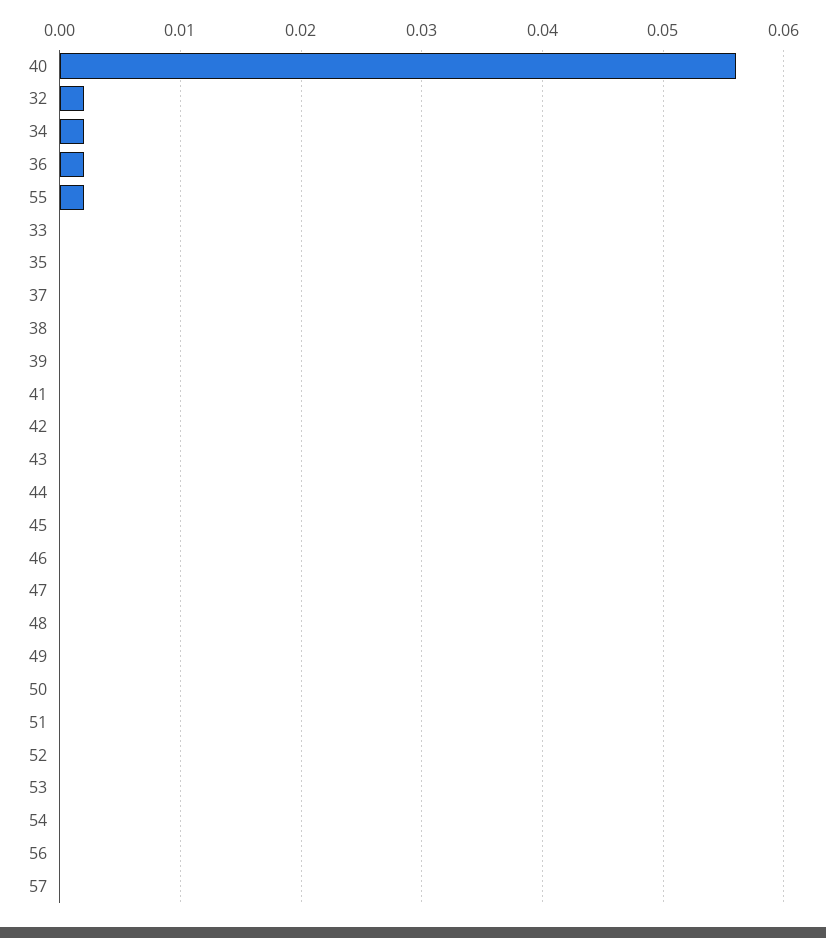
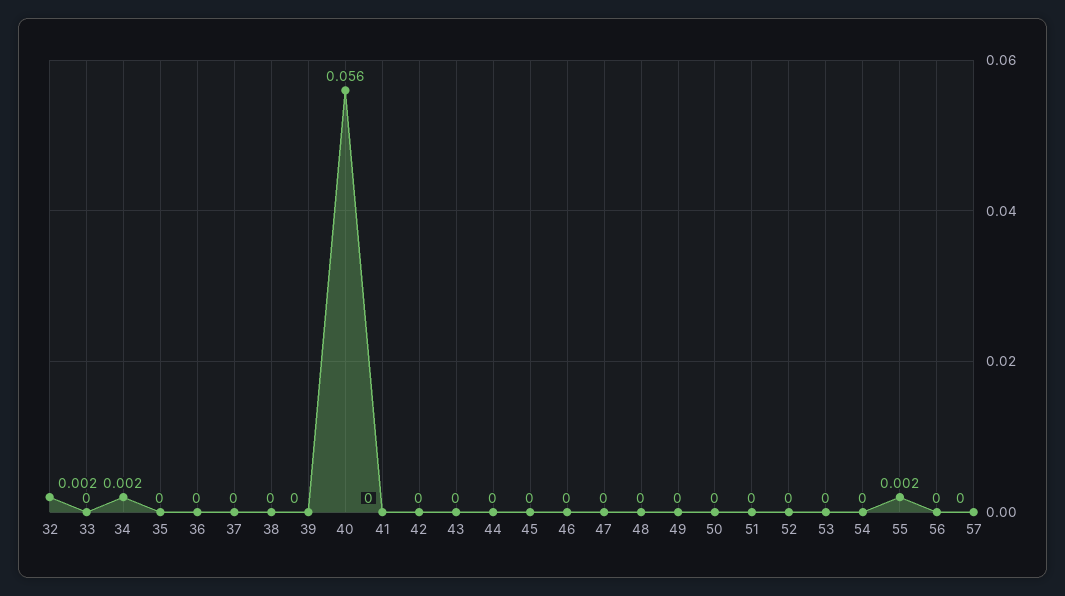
36: 0.002 -> 0

